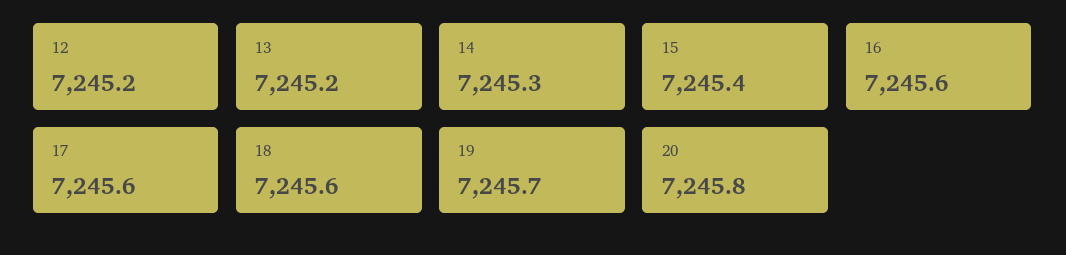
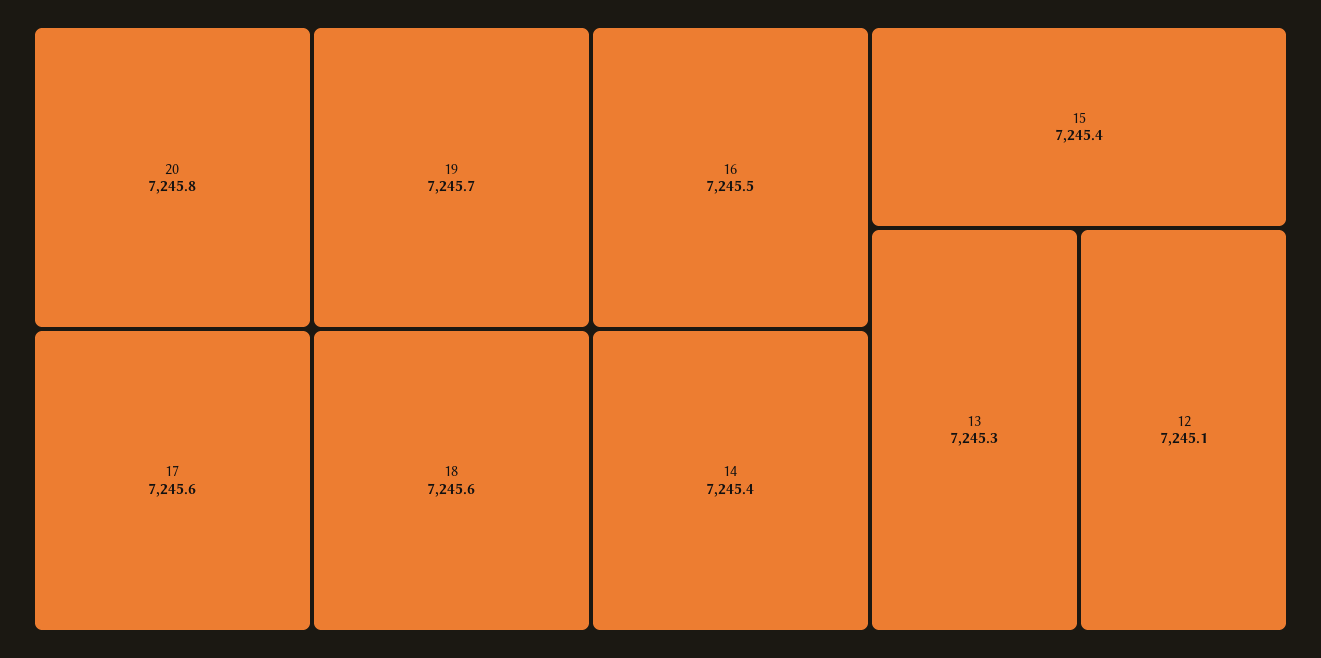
12: 7245.2 -> 7245.1
13: 7245.2 -> 7245.3
14: 7245.3 -> 7245.4
16: 7245.6 -> 7245.5

